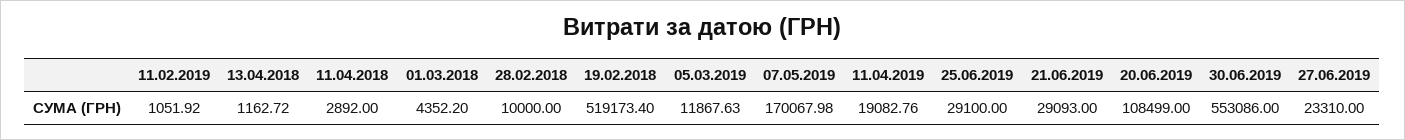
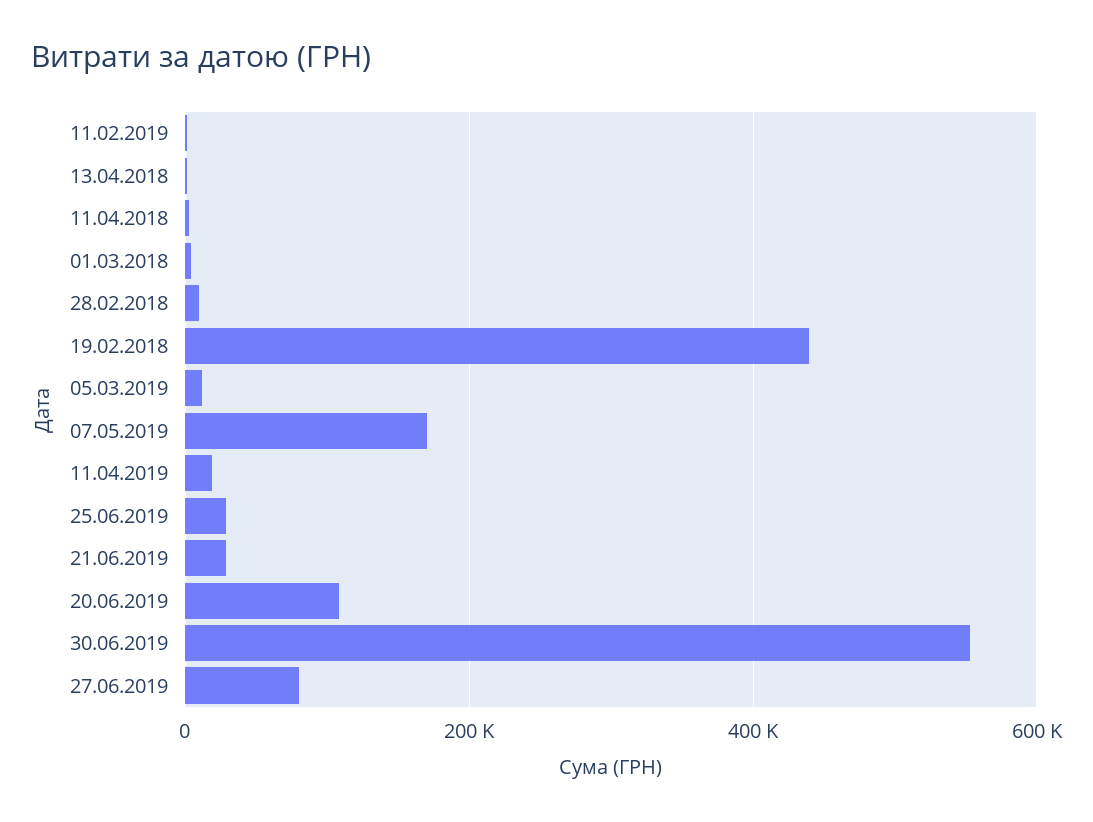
19.02.2018: 519173.4 -> 440000
27.06.2019: 23310 -> 80000

